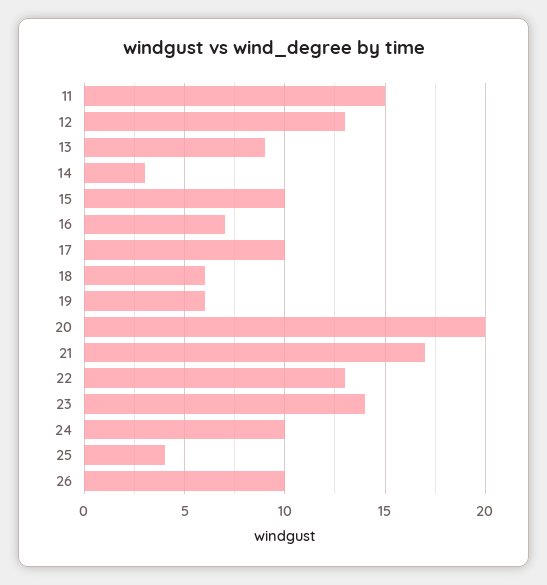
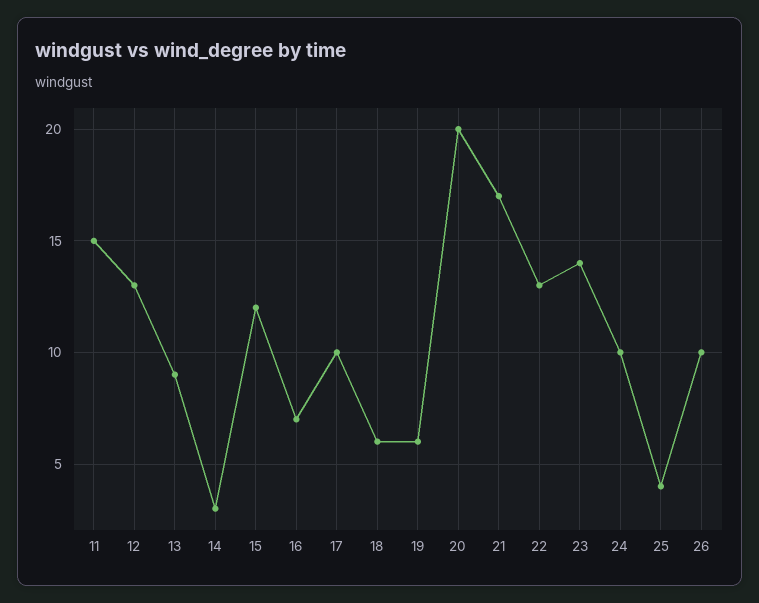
15: 10 -> 12

